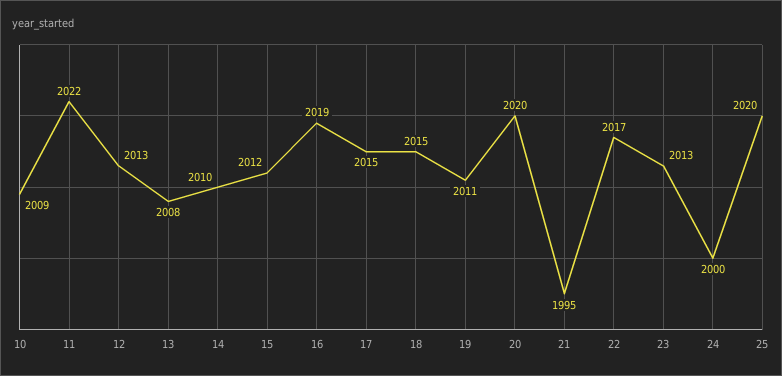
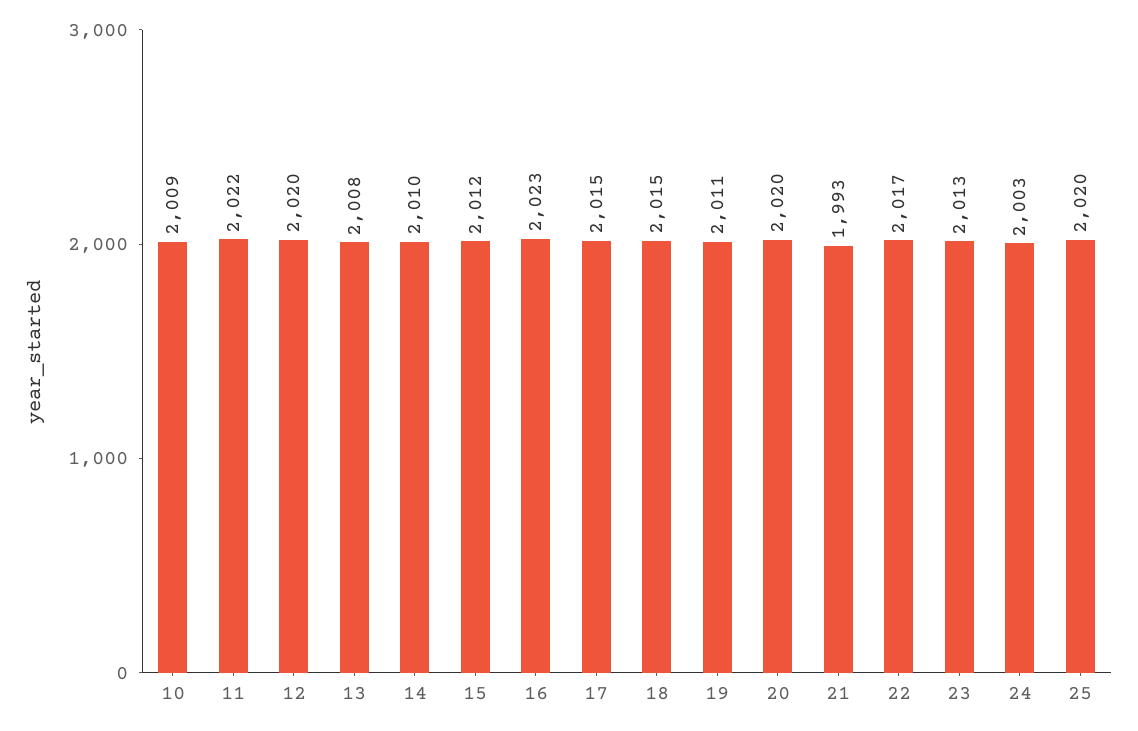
12: 2013 -> 2020
16: 2019 -> 2023
21: 1995 -> 1993
24: 2000 -> 2003

